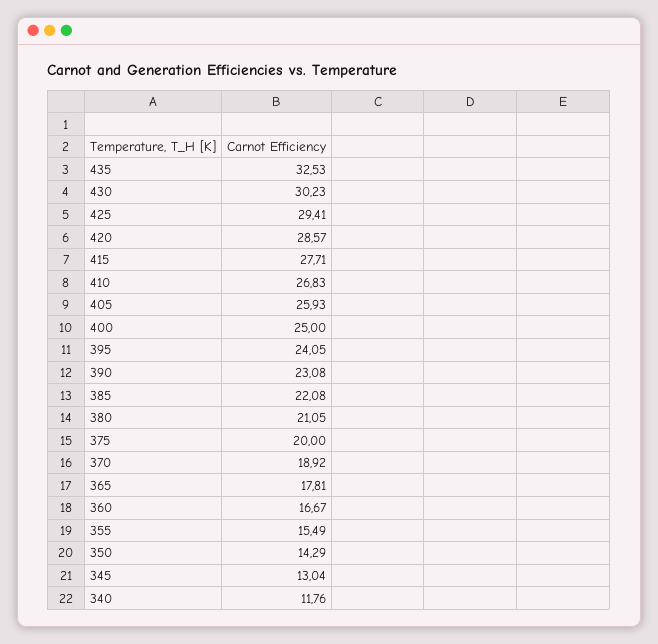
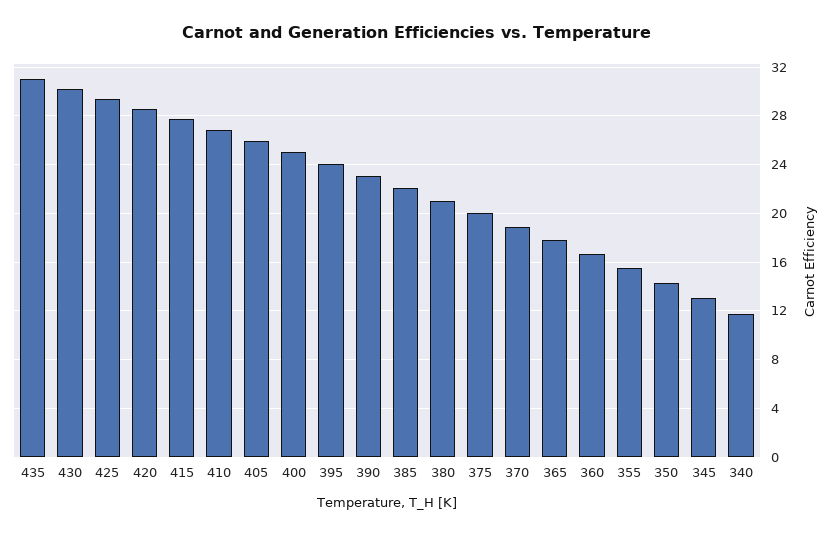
435: 32.53 -> 31

